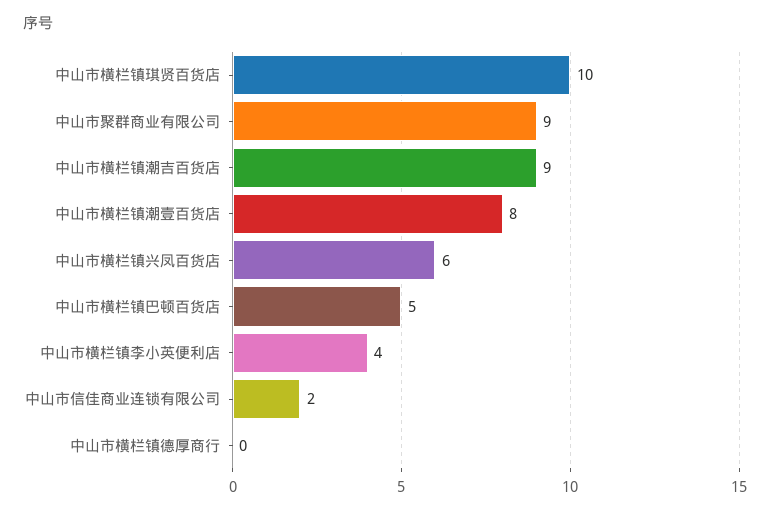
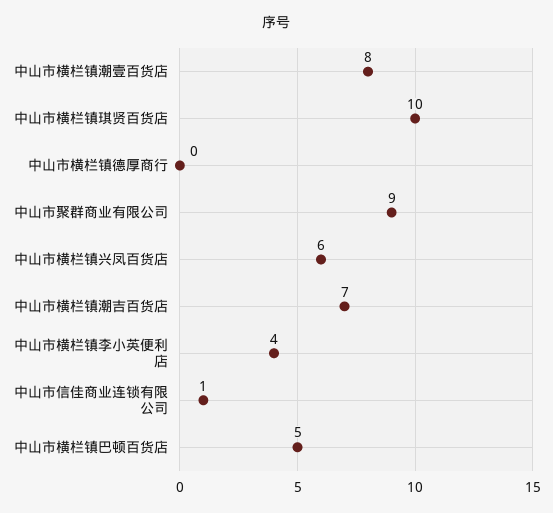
中山市横栏镇潮吉百货店: 9 -> 7
中山市信佳商业连锁有限公司: 2 -> 1

